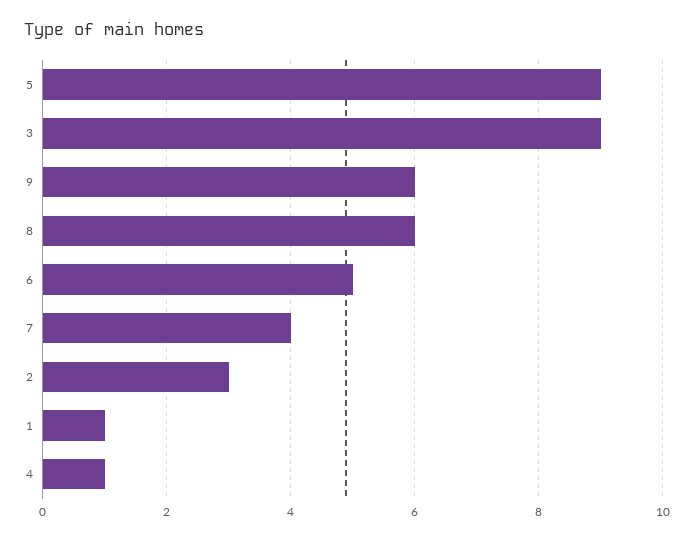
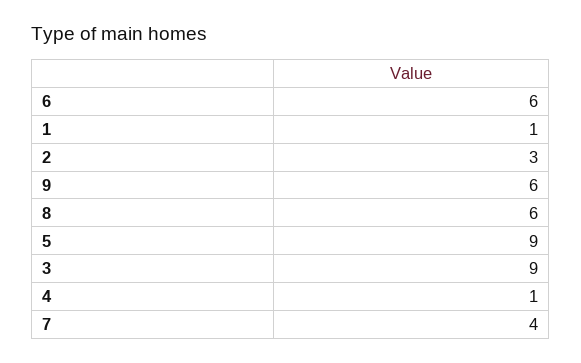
6: 5 -> 6

